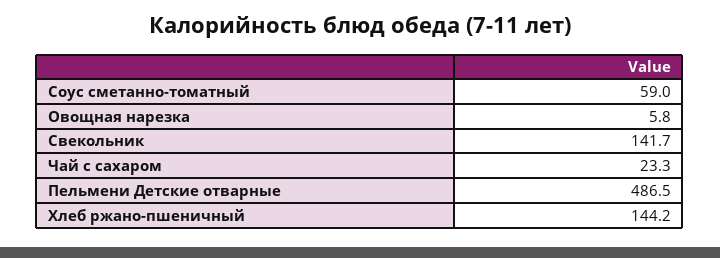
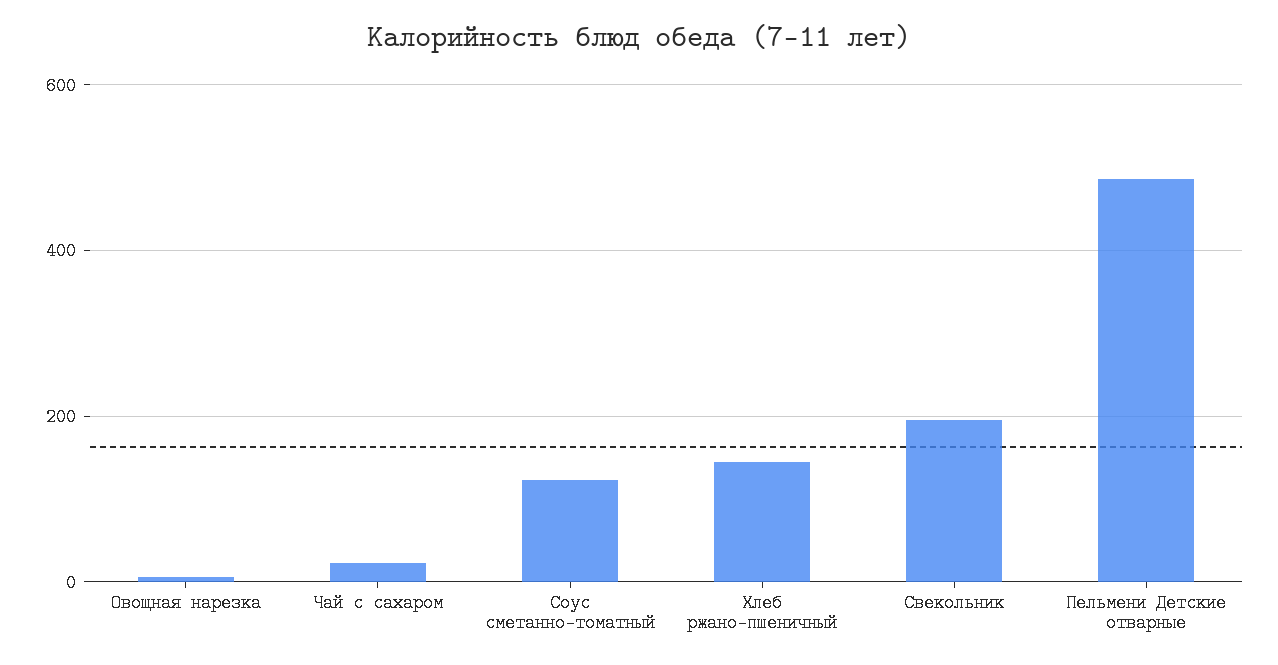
Соус сметанно-томатный: 59 -> 120
Свекольник: 141.7 -> 200

